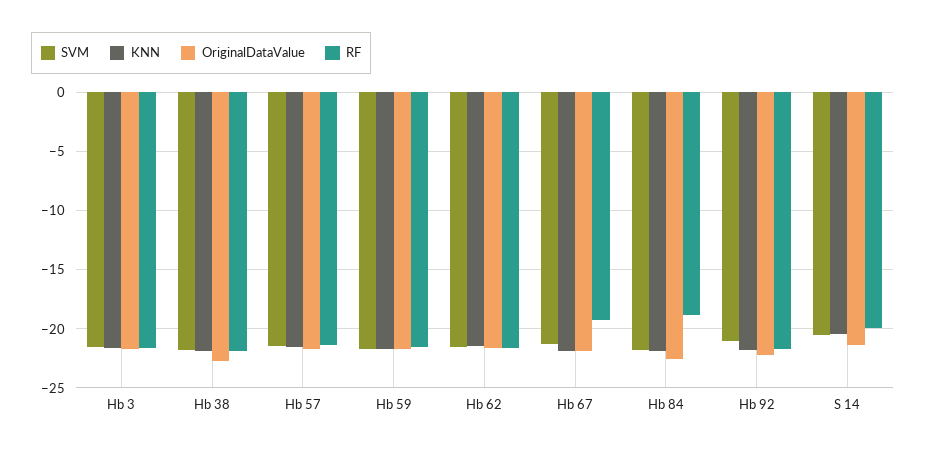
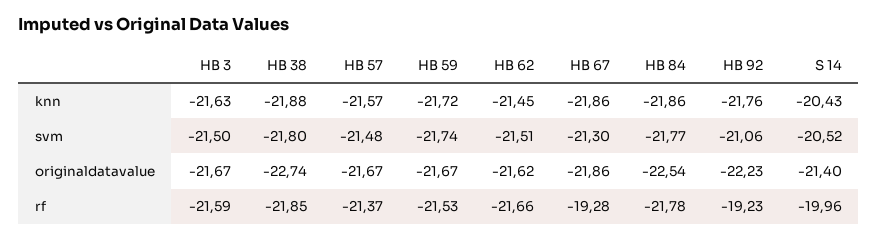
RF, Hb 84: -19 -> -21.78
RF, Hb 92: -22 -> -19.23

